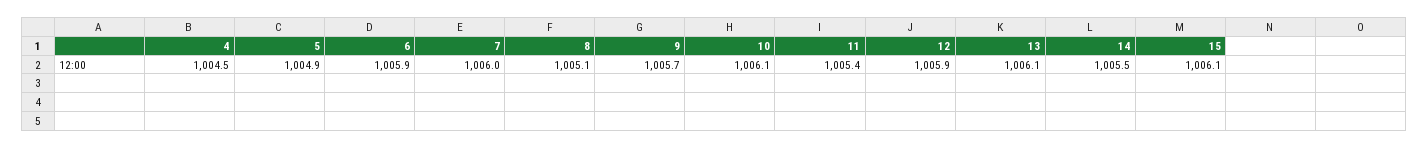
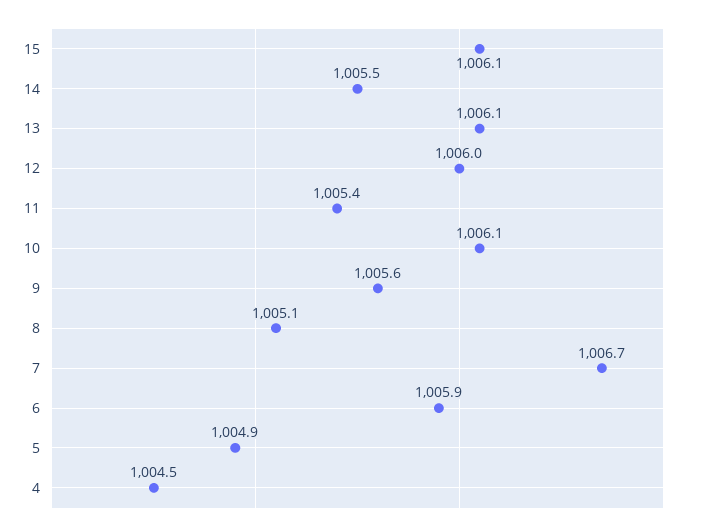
7: 1006 -> 1006.7
9: 1005.7 -> 1005.6
12: 1005.9 -> 1006

